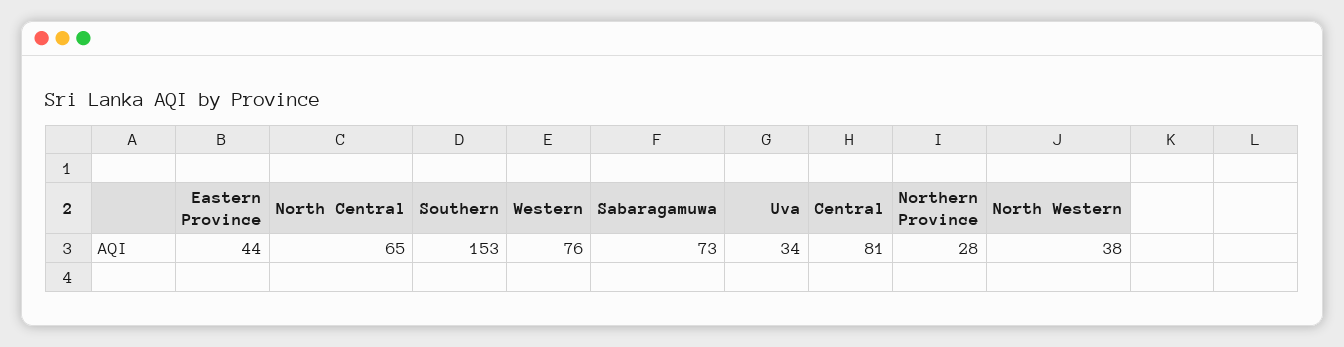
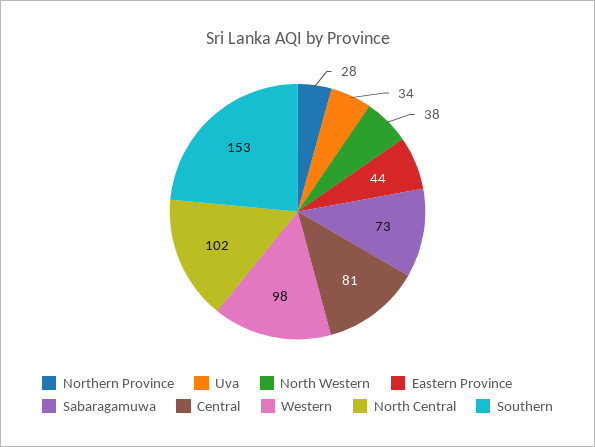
North Central: 65 -> 102
Western: 76 -> 98

